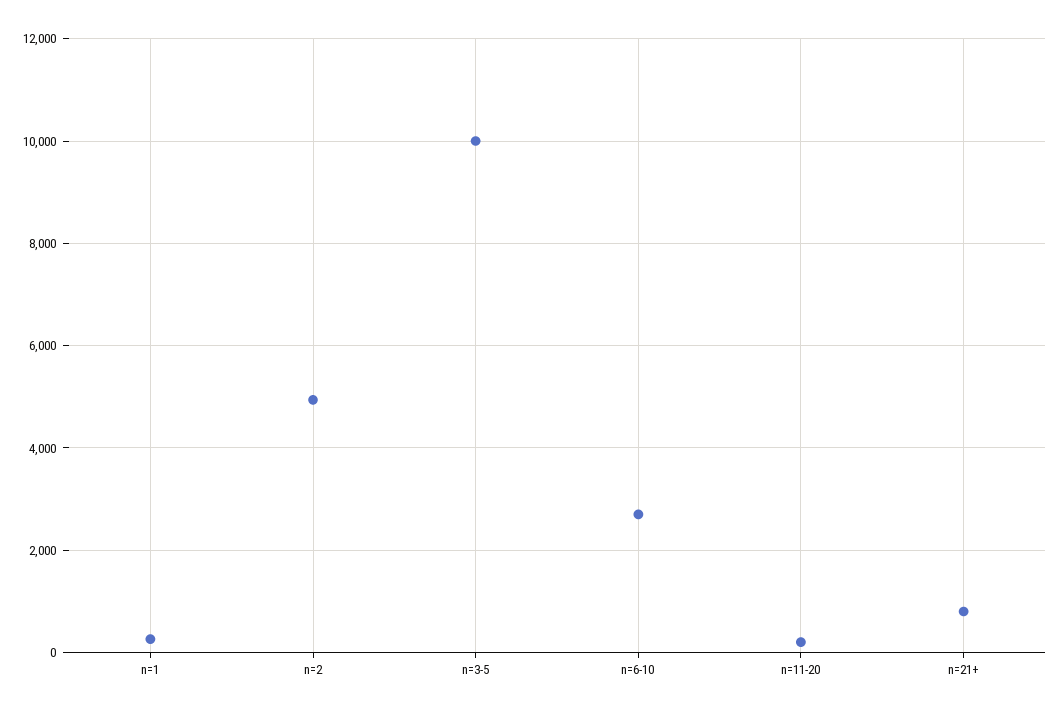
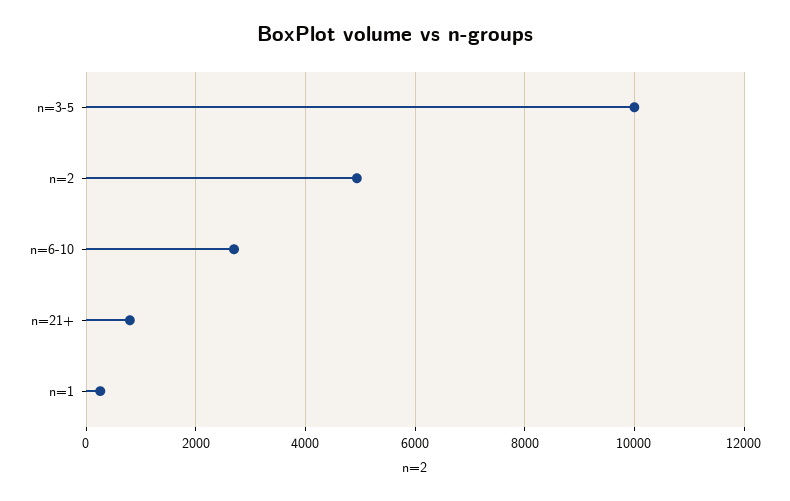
n=11-20: 200 -> none

